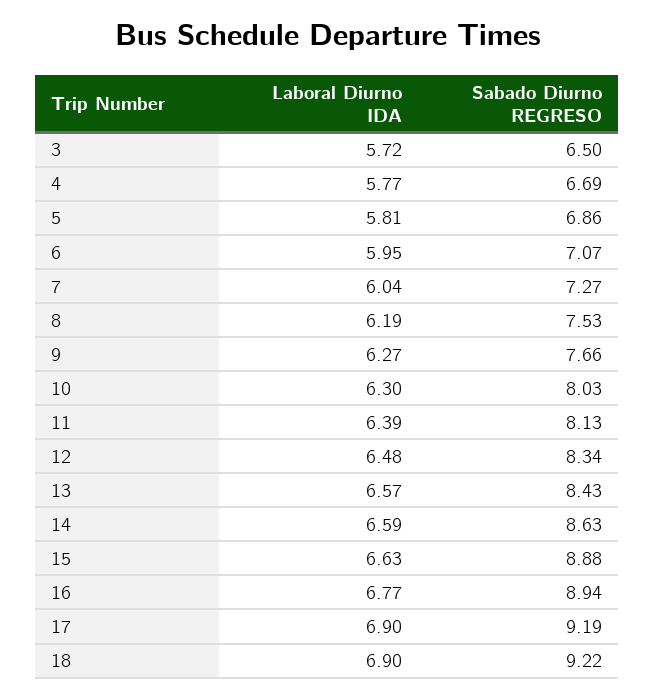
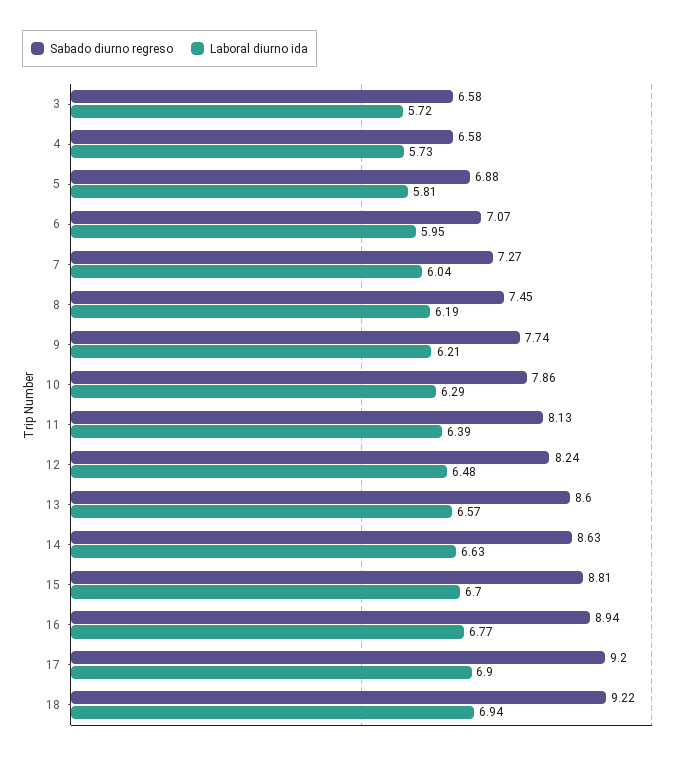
Sabado Diurno REGRESO, 3: 6.5 -> 6.58
Laboral Diurno IDA, 4: 5.77 -> 5.73
Sabado Diurno REGRESO, 4: 6.69 -> 6.58
Sabado Diurno REGRESO, 5: 6.86 -> 6.88
Sabado Diurno REGRESO, 8: 7.53 -> 7.45
Laboral Diurno IDA, 9: 6.27 -> 6.21
Sabado Diurno REGRESO, 9: 7.66 -> 7.74
Laboral Diurno IDA, 10: 6.3 -> 6.29
Sabado Diurno REGRESO, 10: 8.03 -> 7.86
Sabado Diurno REGRESO, 12: 8.34 -> 8.24
Sabado Diurno REGRESO, 13: 8.43 -> 8.6
Laboral Diurno IDA, 14: 6.59 -> 6.63
Laboral Diurno IDA, 15: 6.63 -> 6.7
Sabado Diurno REGRESO, 15: 8.88 -> 8.81
Sabado Diurno REGRESO, 17: 9.19 -> 9.2
Laboral Diurno IDA, 18: 6.9 -> 6.94

